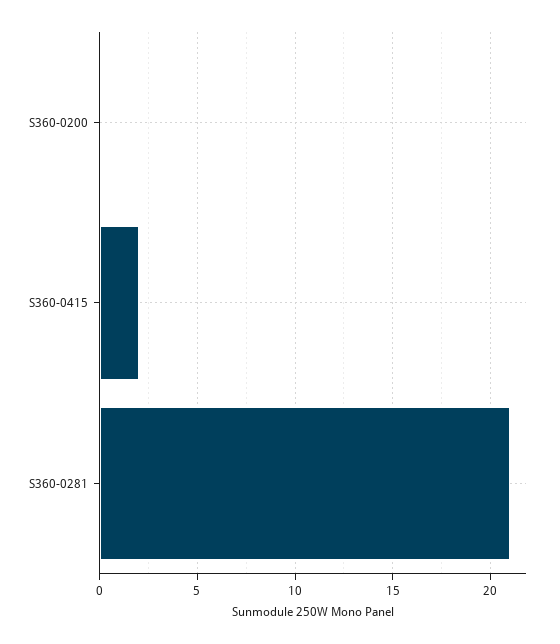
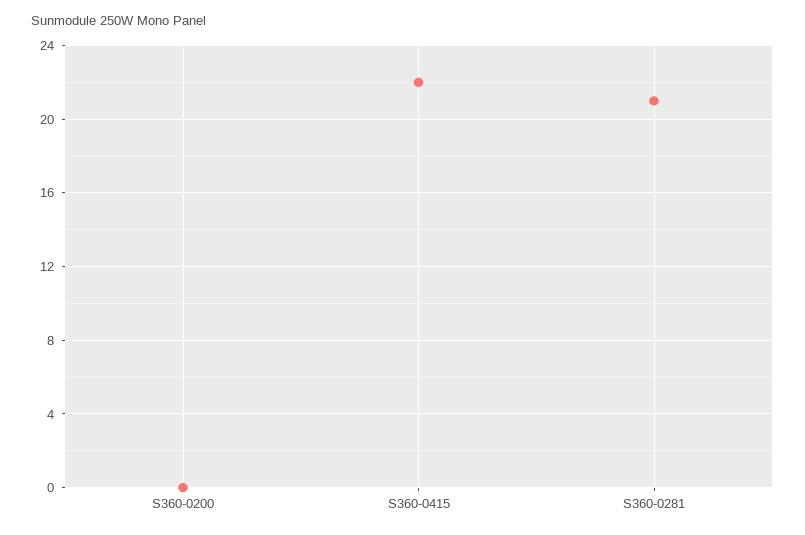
S360-0415: 2 -> 22

